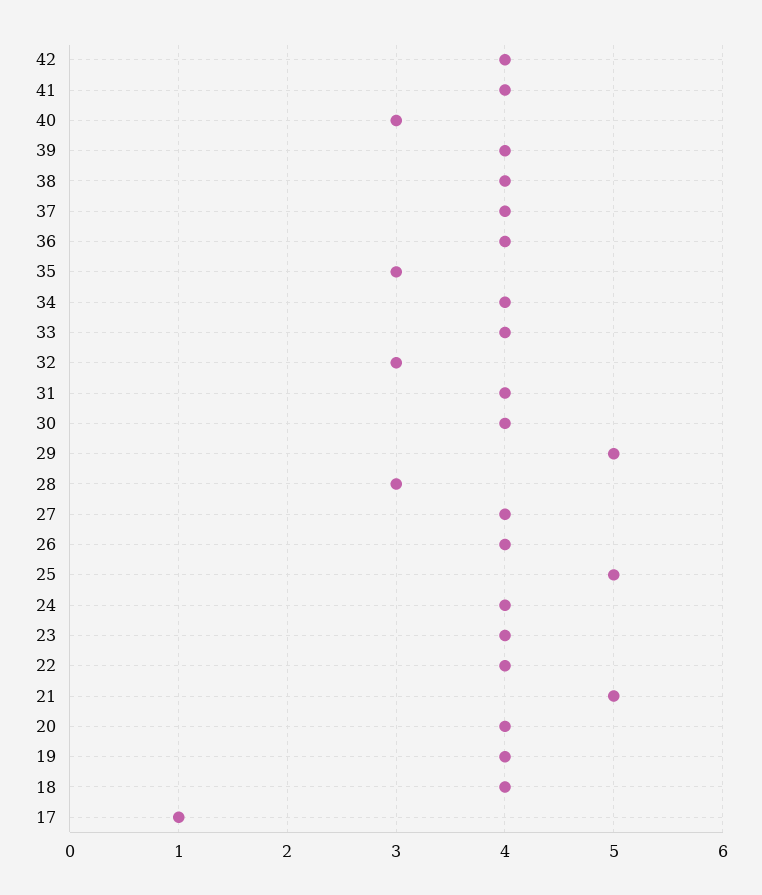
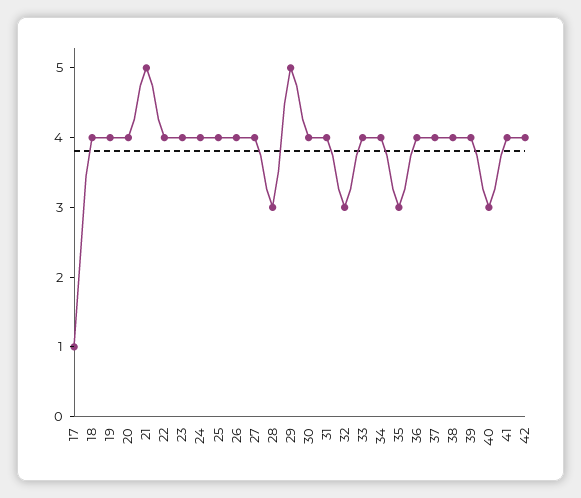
25: 5 -> 4

